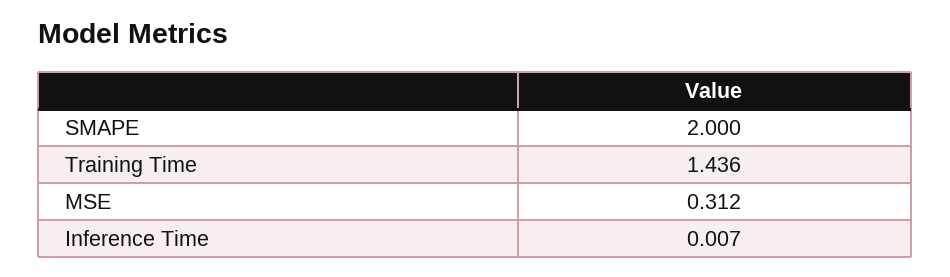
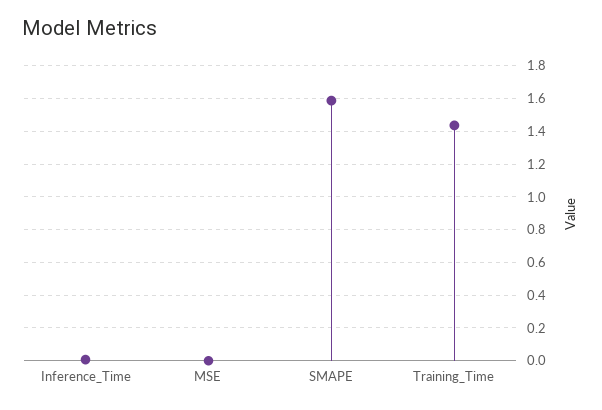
SMAPE: 2 -> 1.6
MSE: 0.312 -> 0

